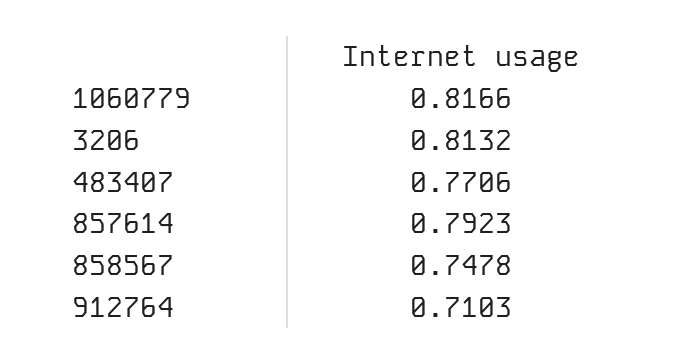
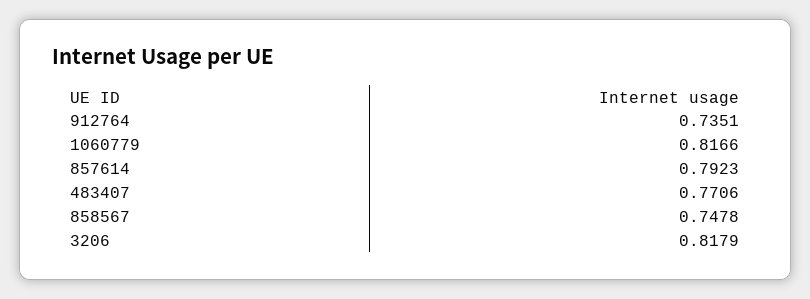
3206: 0.8132 -> 0.8179
912764: 0.7103 -> 0.7351

